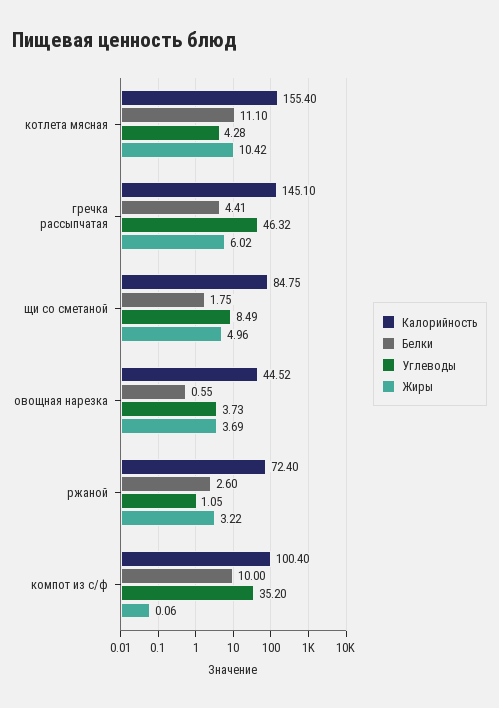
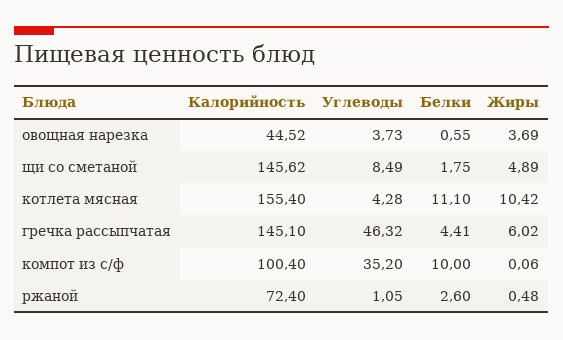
Калорийность, щи со сметаной: 84.75 -> 145.62
Жиры, щи со сметаной: 4.96 -> 4.89
Жиры, ржаной: 3.22 -> 0.48

